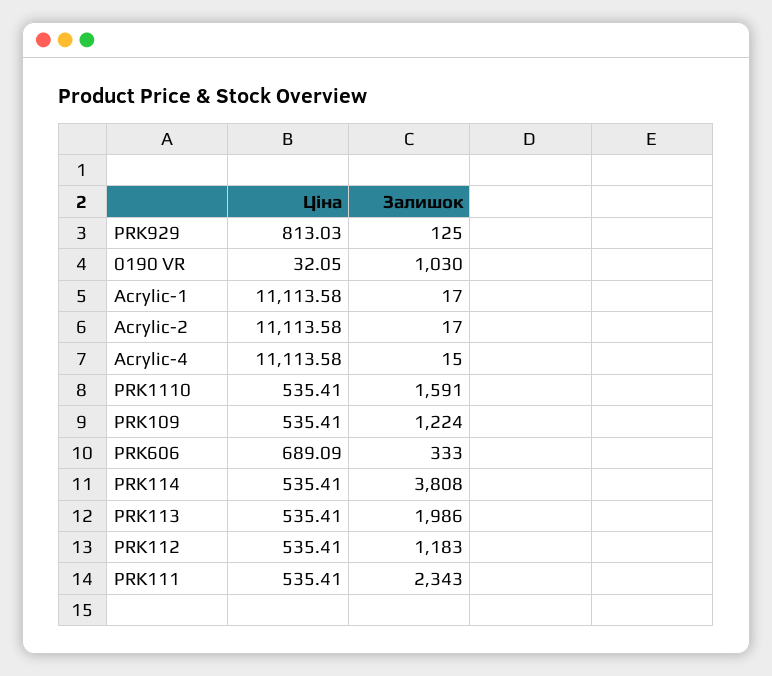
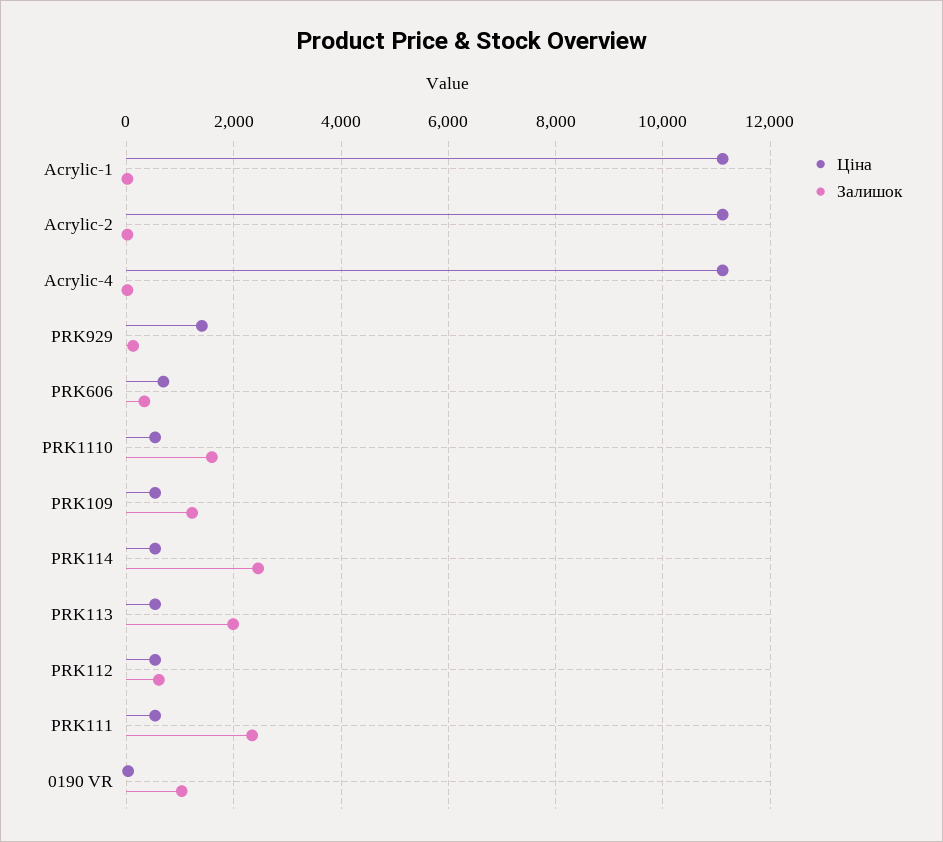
Ціна, PRK929: 813.03 -> 1400
Залишок, PRK114: 3808 -> 2400
Залишок, PRK112: 1183 -> 600

